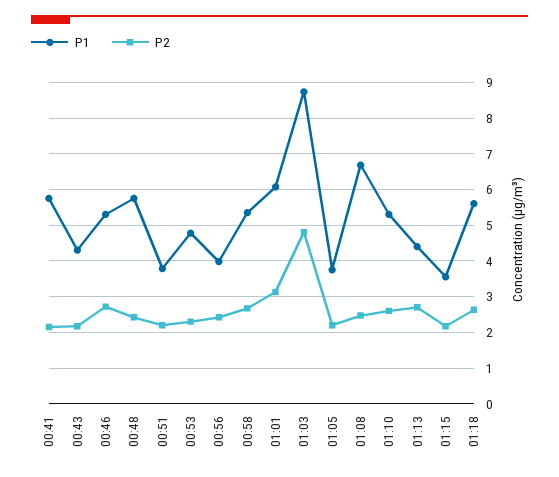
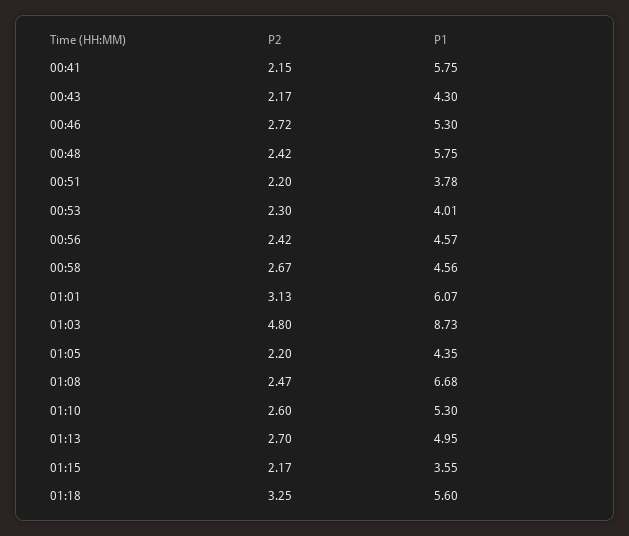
P1, 00:53: 4.8 -> 4.01
P1, 00:56: 4 -> 4.57
P1, 00:58: 5.4 -> 4.56
P1, 01:05: 3.8 -> 4.35
P1, 01:13: 4.4 -> 4.95
P2, 01:18: 2.6 -> 3.25

